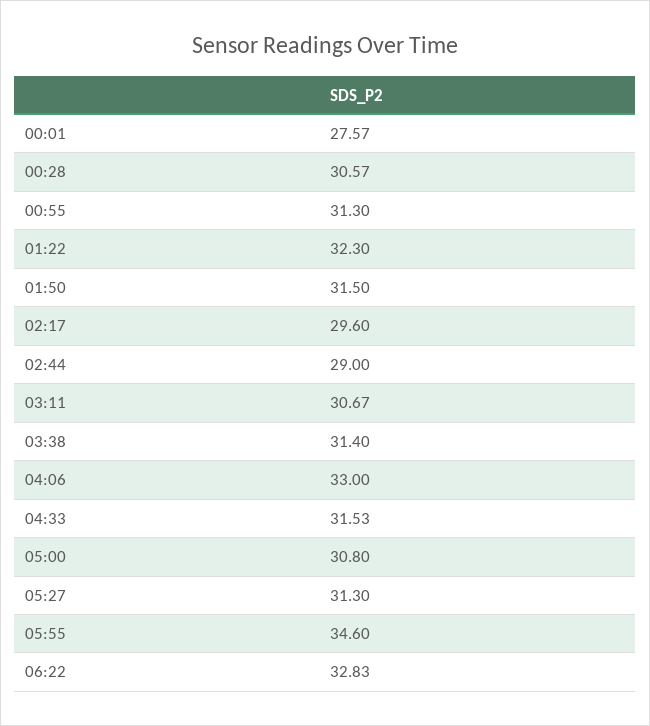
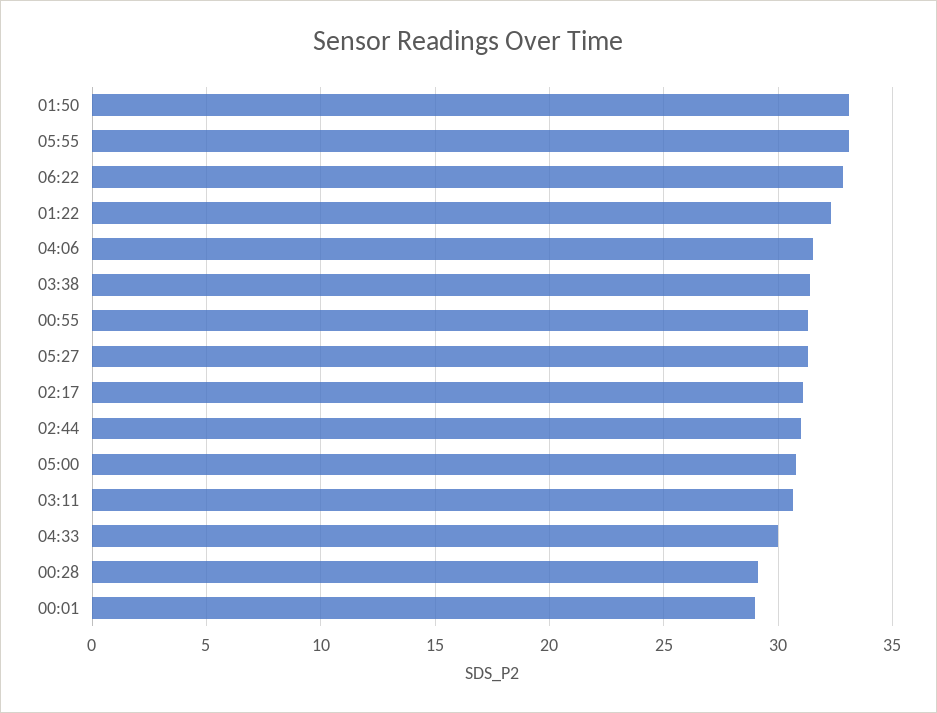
00:01: 27.57 -> 29
00:28: 30.57 -> 29
01:50: 31.5 -> 33
02:17: 29.6 -> 31
02:44: 29 -> 31
04:06: 33 -> 31.5
04:33: 31.53 -> 30
05:55: 34.6 -> 33

